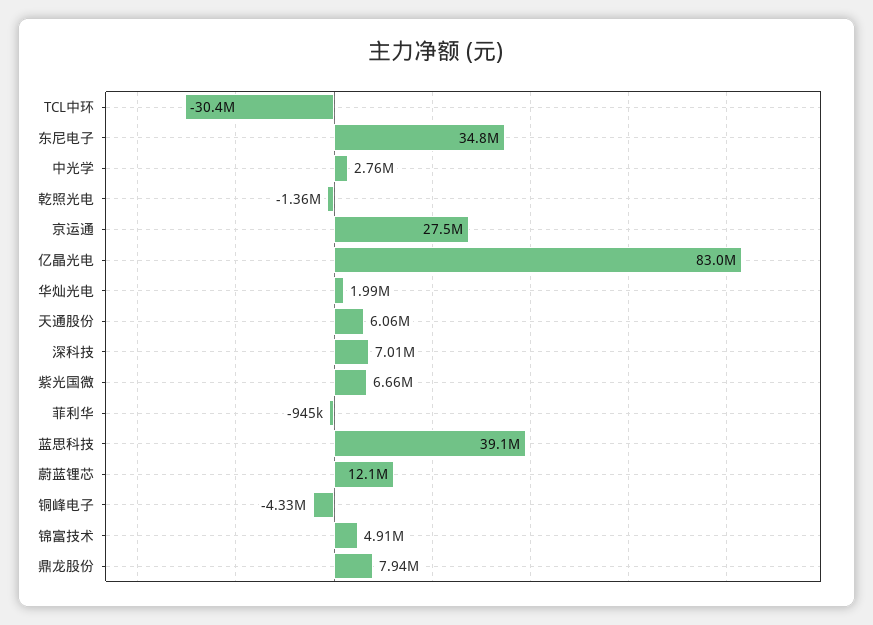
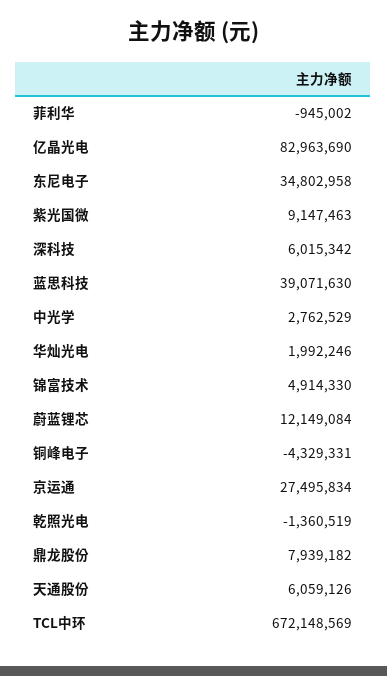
TCL中环: -30400000 -> 672148569
深科技: 7010000 -> 6015342
紫光国微: 6660000 -> 9147463

